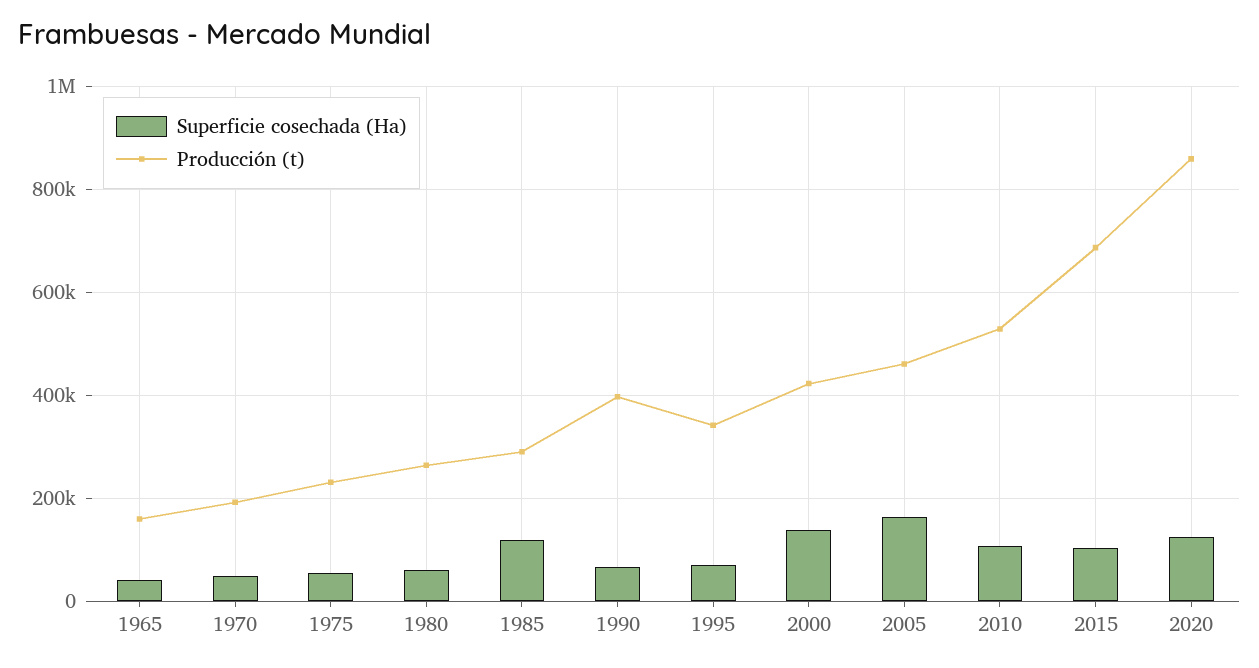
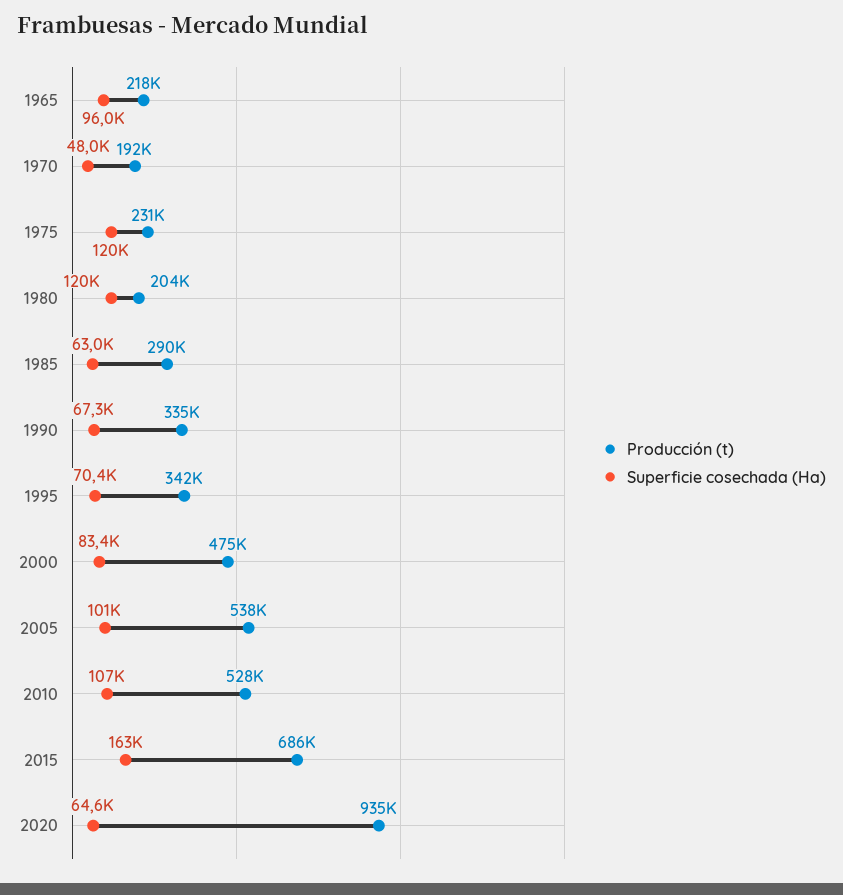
Superficie cosechada (Ha), 1965: 40000 -> 96000
Producción (t), 1965: 160000 -> 218000
Superficie cosechada (Ha), 1975: 60000 -> 120000
Superficie cosechada (Ha), 1980: 60000 -> 120000
Producción (t), 1980: 260000 -> 204000
Superficie cosechada (Ha), 1985: 120000 -> 63000
Producción (t), 1990: 400000 -> 335000
Superficie cosechada (Ha), 2000: 140000 -> 83400
Producción (t), 2000: 420000 -> 475000
Superficie cosechada (Ha), 2005: 160000 -> 101000
Producción (t), 2005: 460000 -> 538000
Superficie cosechada (Ha), 2015: 100000 -> 163000
Superficie cosechada (Ha), 2020: 120000 -> 64600
Producción (t), 2020: 860000 -> 935000

